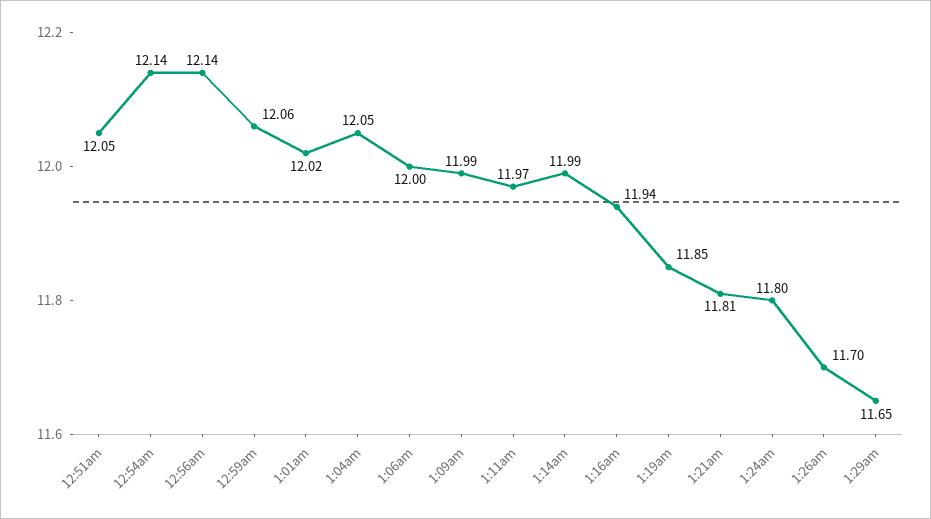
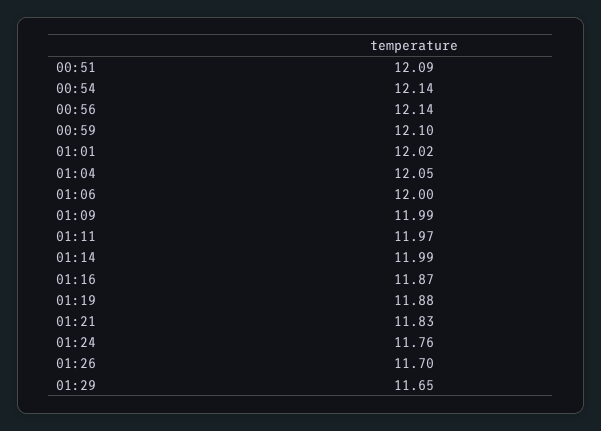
12:51am: 12.05 -> 12.09
12:59am: 12.06 -> 12.1
1:16am: 11.94 -> 11.87
1:19am: 11.85 -> 11.88
1:21am: 11.81 -> 11.83
1:24am: 11.8 -> 11.76

